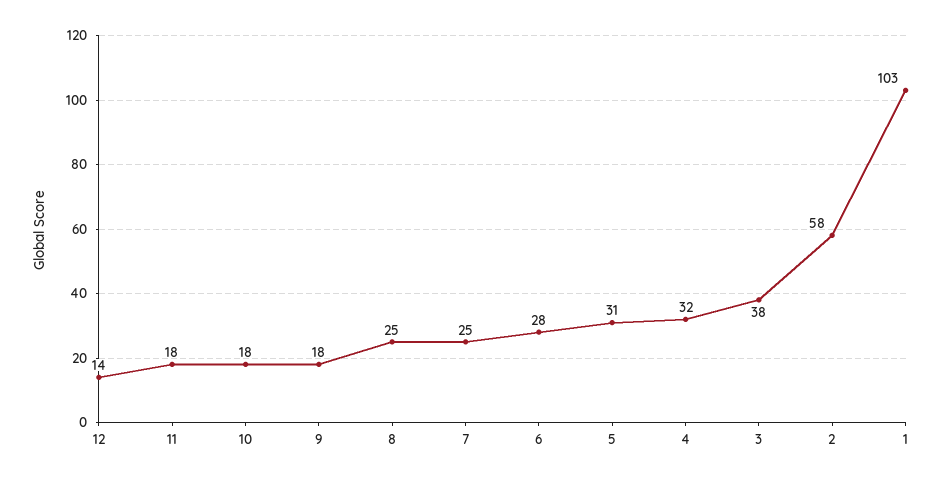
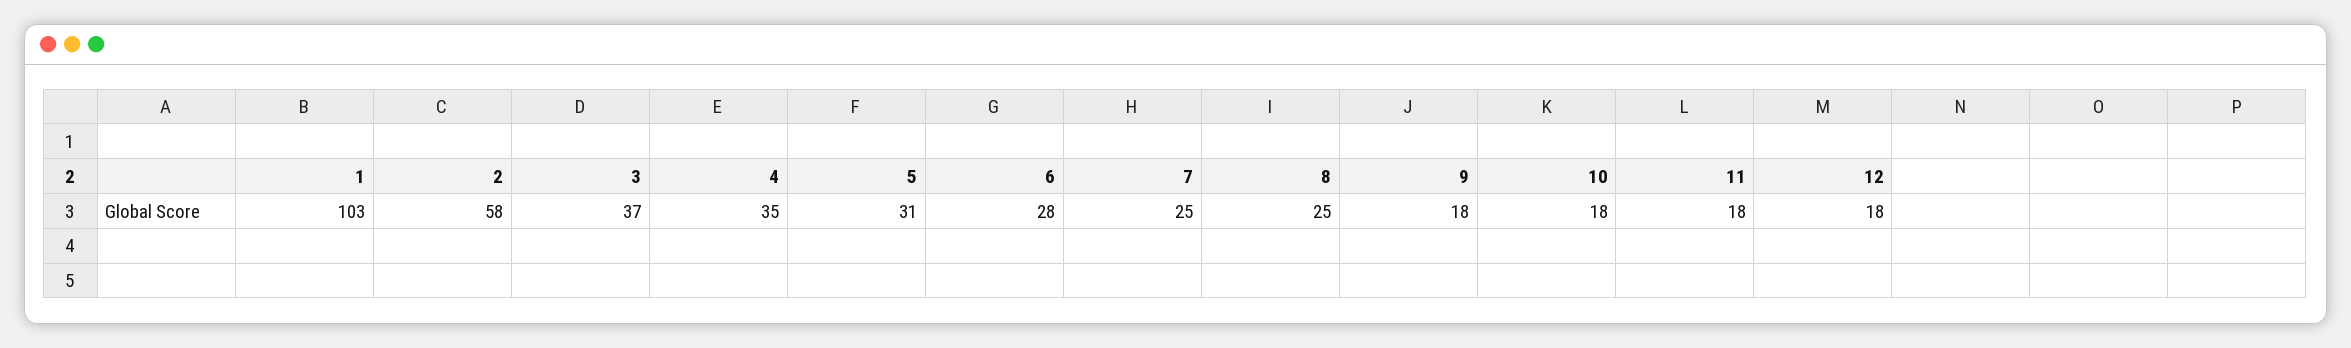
12: 14 -> 18
4: 32 -> 35
3: 38 -> 37

